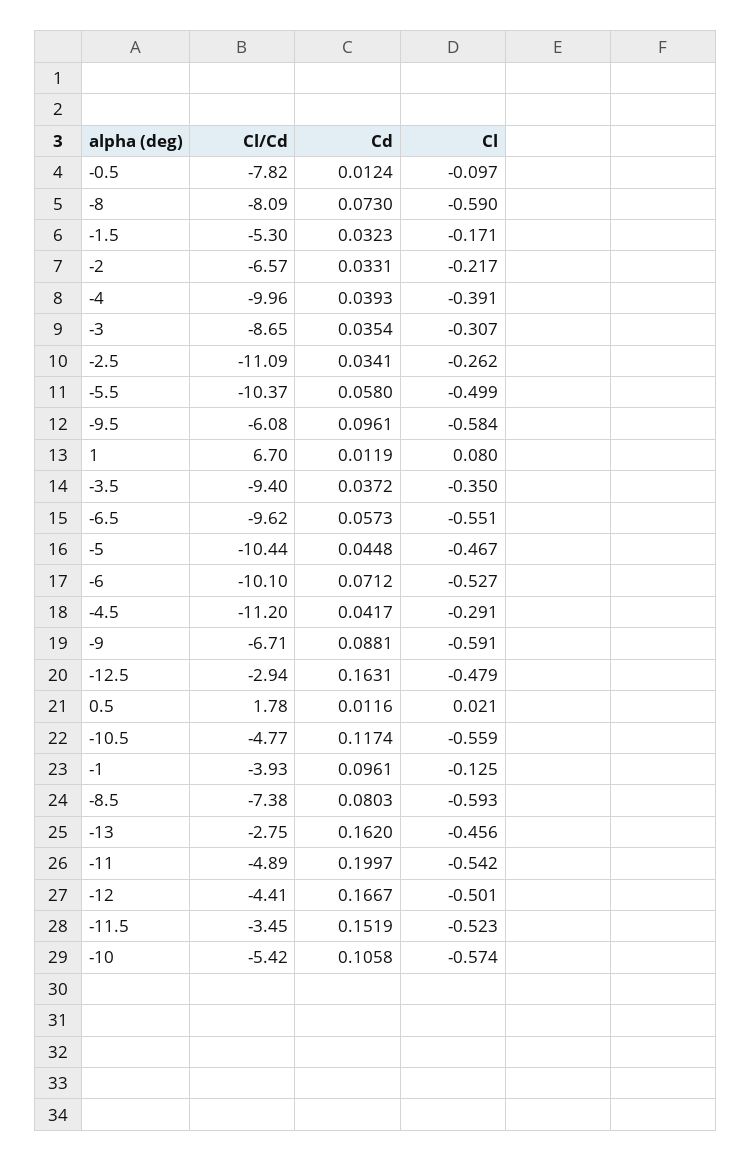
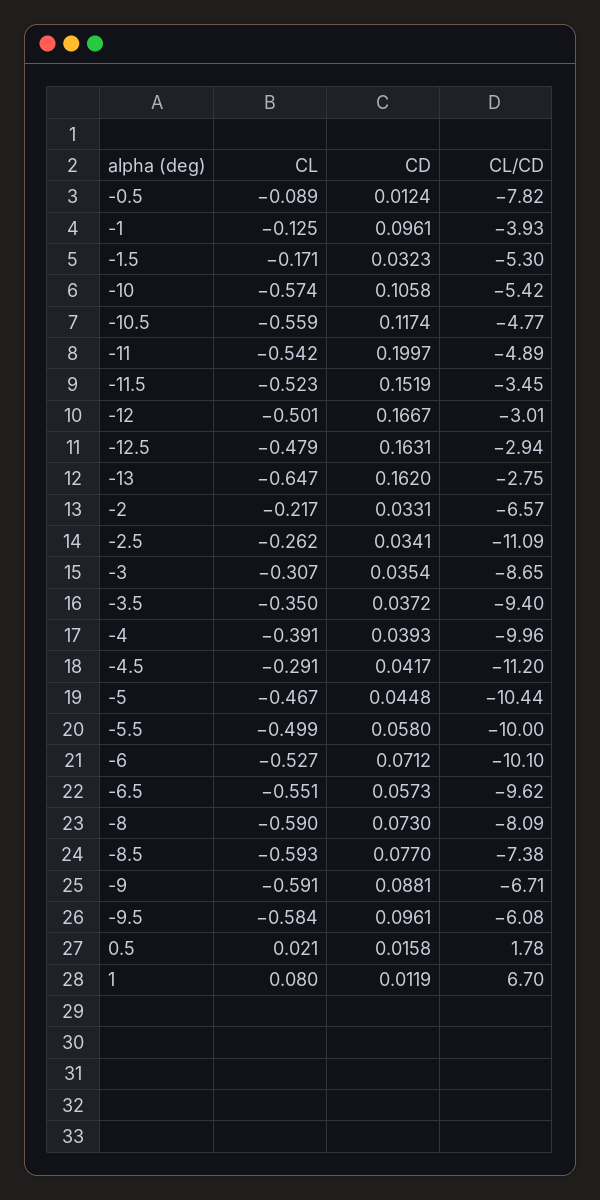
Cl, -0.5: -0.097 -> -0.089
Cl/Cd, -5.5: -10.37 -> -10
Cd, 0.5: 0.0116 -> 0.0158
Cd, -8.5: 0.0803 -> 0.077
Cl, -13: -0.456 -> -0.647
Cl/Cd, -12: -4.41 -> -3.01

